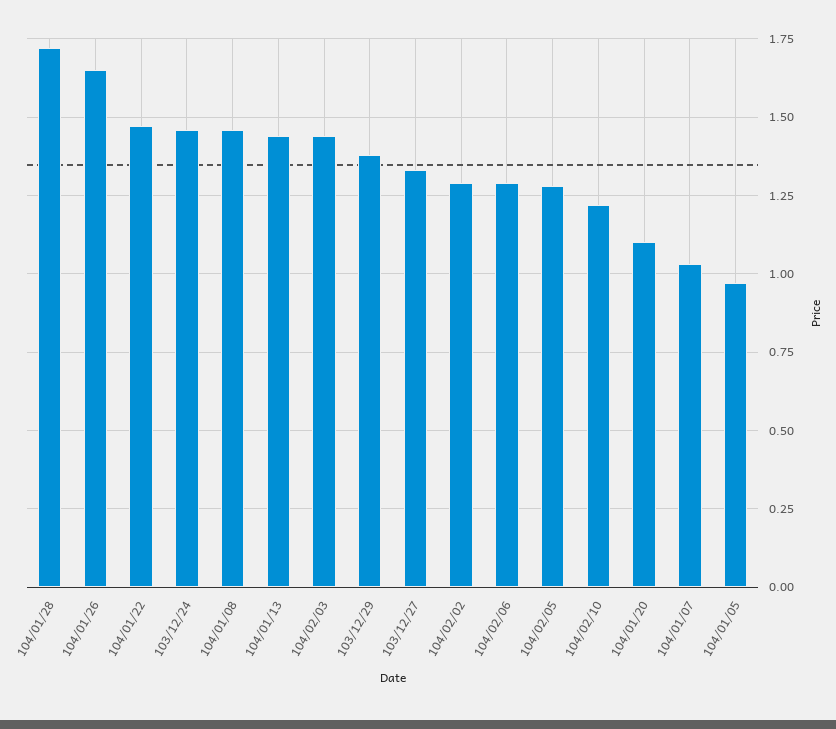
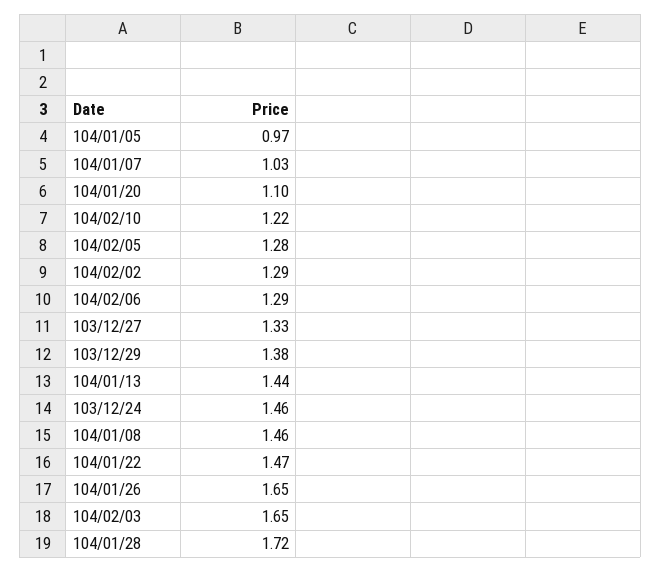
104/02/03: 1.45 -> 1.65

